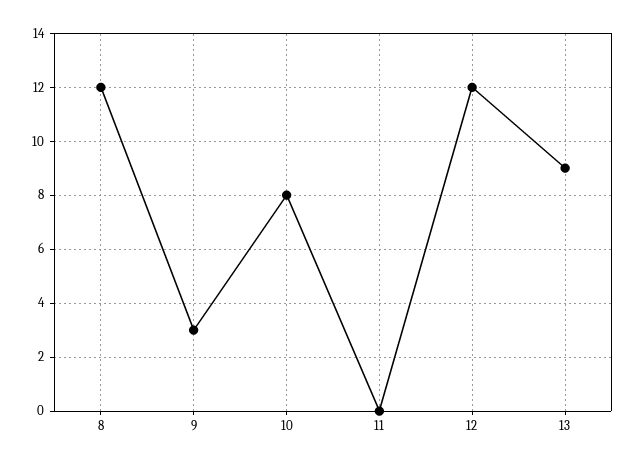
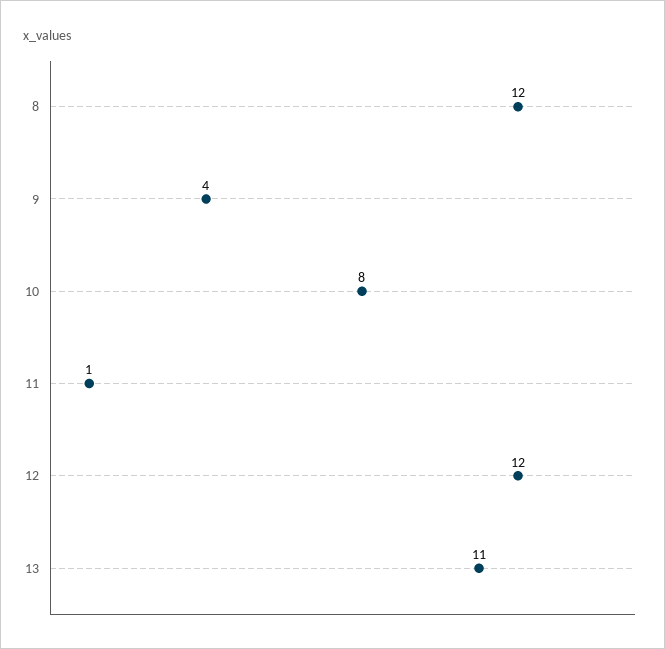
9: 3 -> 4
11: 0 -> 1
13: 9 -> 11

